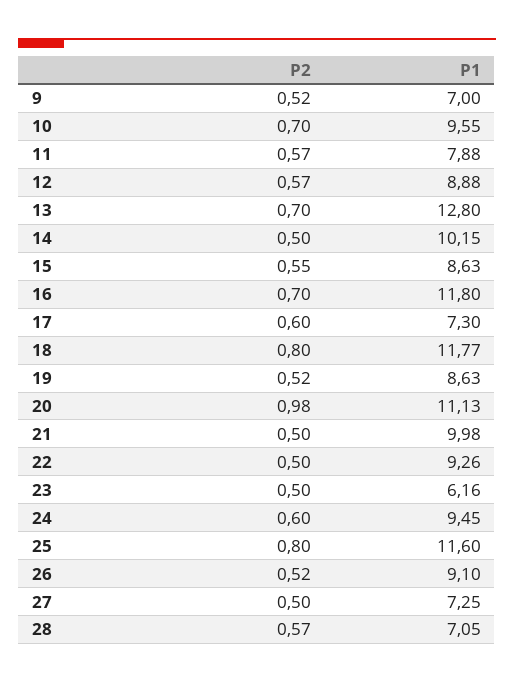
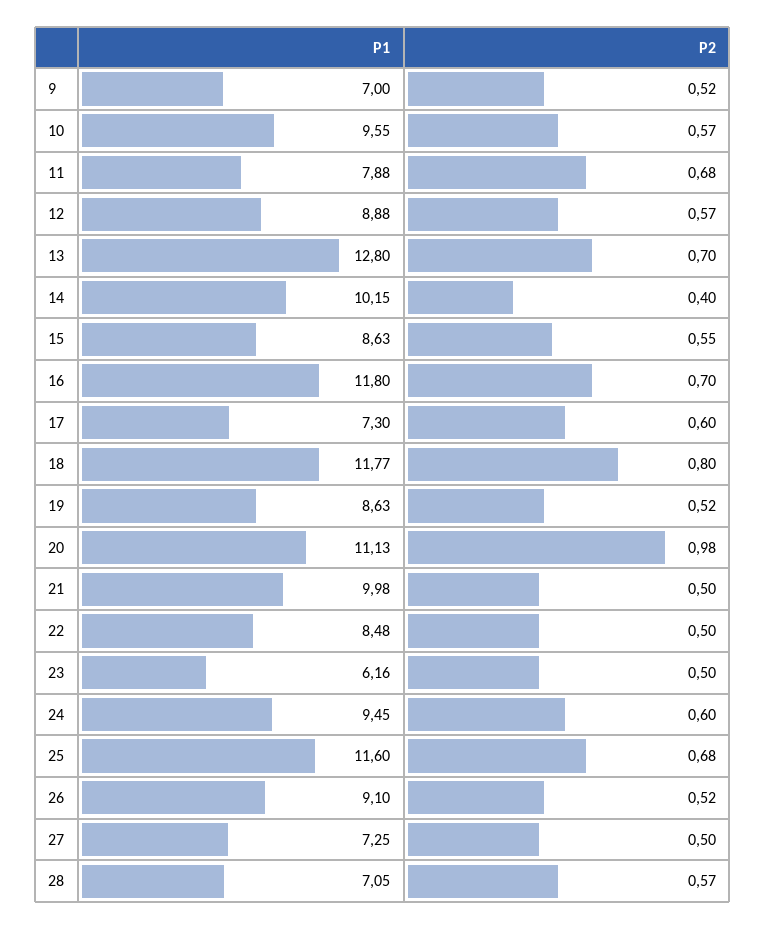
P2, 10: 0.7 -> 0.57
P2, 11: 0.57 -> 0.68
P2, 14: 0.5 -> 0.4
P1, 22: 9.26 -> 8.48
P2, 25: 0.8 -> 0.68

